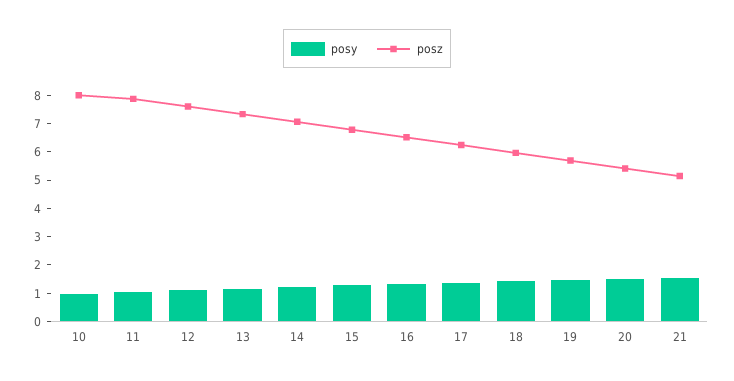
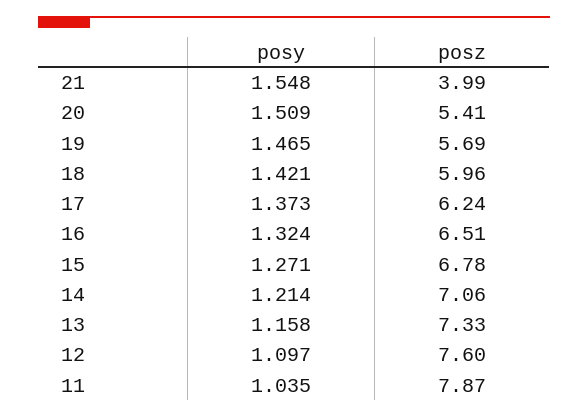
posy, 10: 1 -> none
posz, 10: 8 -> none
posz, 21: 5 -> 3.99

